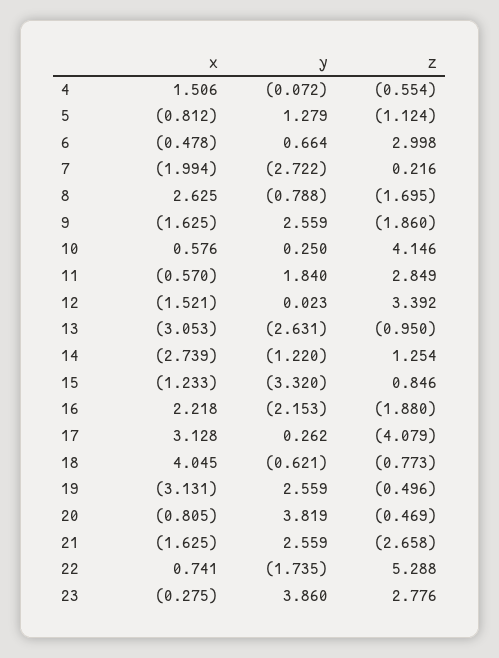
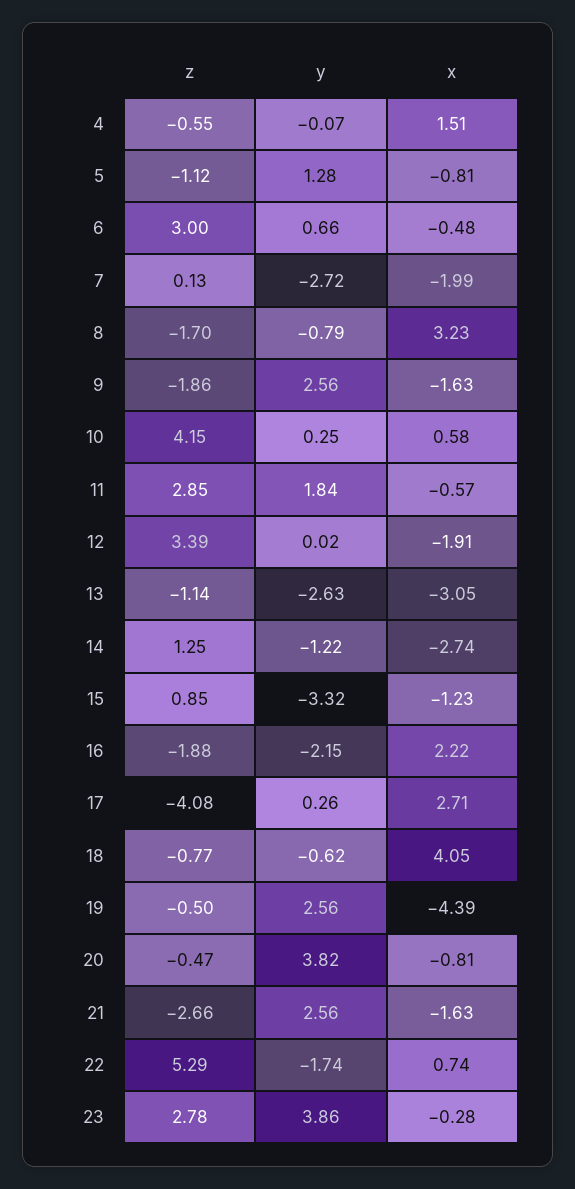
z, 7: 0.216 -> 0.13
x, 8: 2.625 -> 3.23
x, 12: -1.521 -> -1.91
z, 13: -0.95 -> -1.14
x, 17: 3.128 -> 2.71
x, 19: -3.131 -> -4.39

